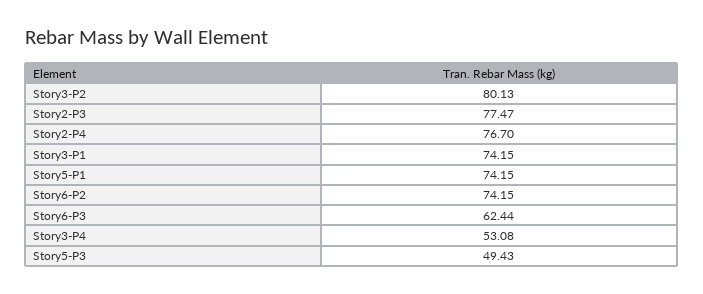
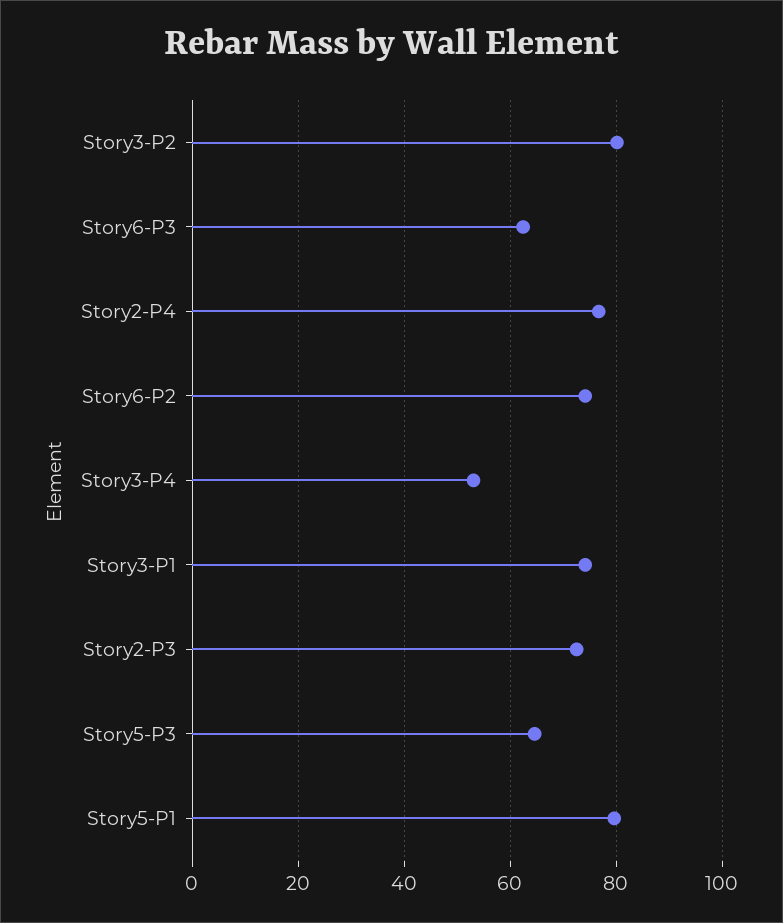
Story2-P3: 77.47 -> 72
Story5-P1: 74.15 -> 80
Story5-P3: 49.43 -> 64

